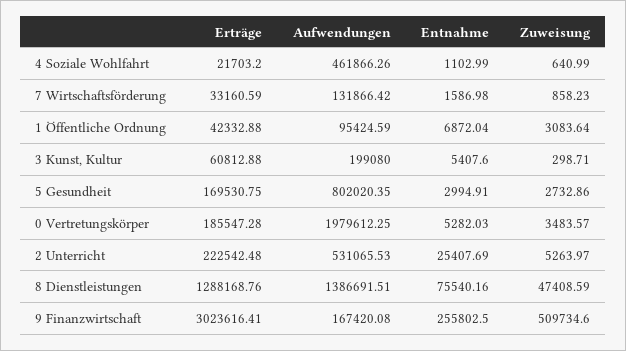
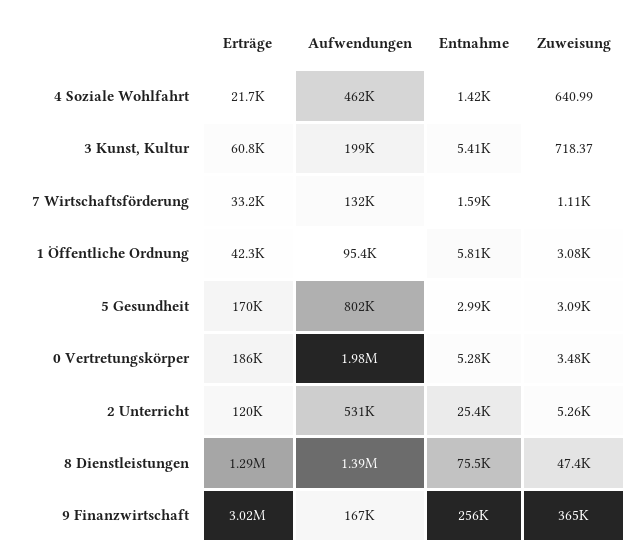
Entnahme, 4 Soziale Wohlfahrt: 1102.99 -> 1420
Zuweisung, 7 Wirtschaftsförderung: 858.23 -> 1110
Entnahme, 1 Öffentliche Ordnung: 6872.04 -> 5810
Zuweisung, 3 Kunst, Kultur: 298.71 -> 718.37
Zuweisung, 5 Gesundheit: 2732.86 -> 3090
Erträge, 2 Unterricht: 222542.48 -> 120000
Zuweisung, 9 Finanzwirtschaft: 509734.6 -> 365000

